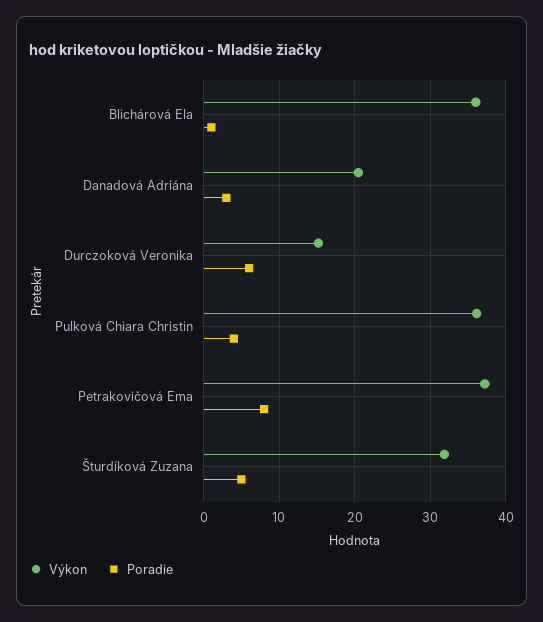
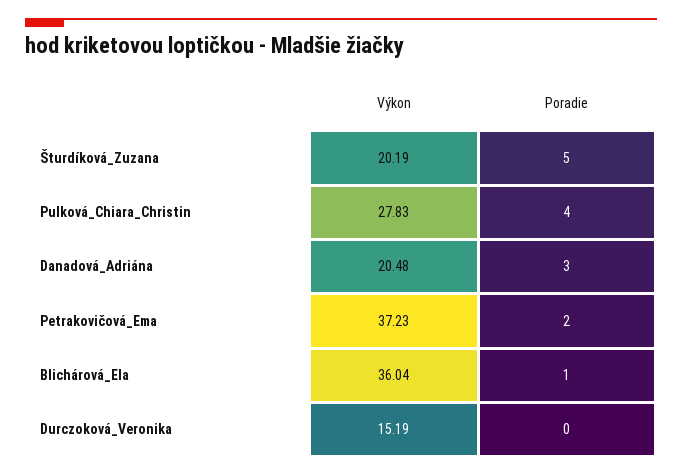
Poradie, Durczoková Veronika: 6 -> 0
Výkon, Pulková Chiara Christin: 36 -> 27.83
Poradie, Petrakovičová Ema: 8 -> 2
Výkon, Šturdíková Zuzana: 32 -> 20.19

